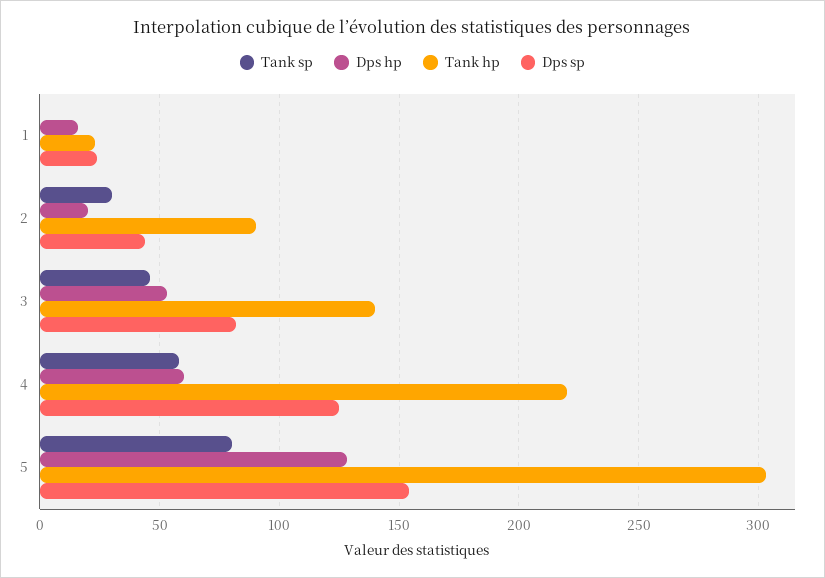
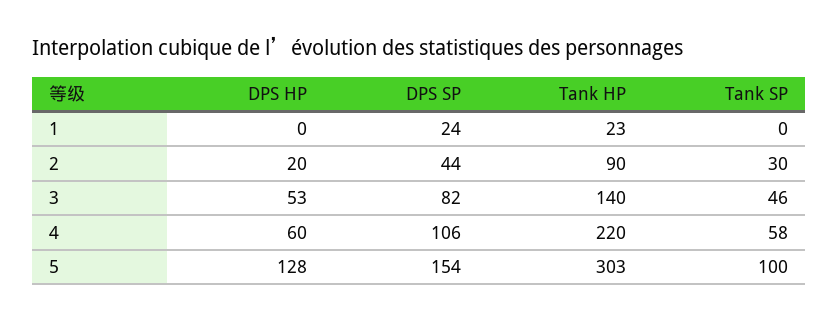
Dps hp, 1: 15 -> 0
Dps sp, 4: 125 -> 106
Tank sp, 5: 80 -> 100

